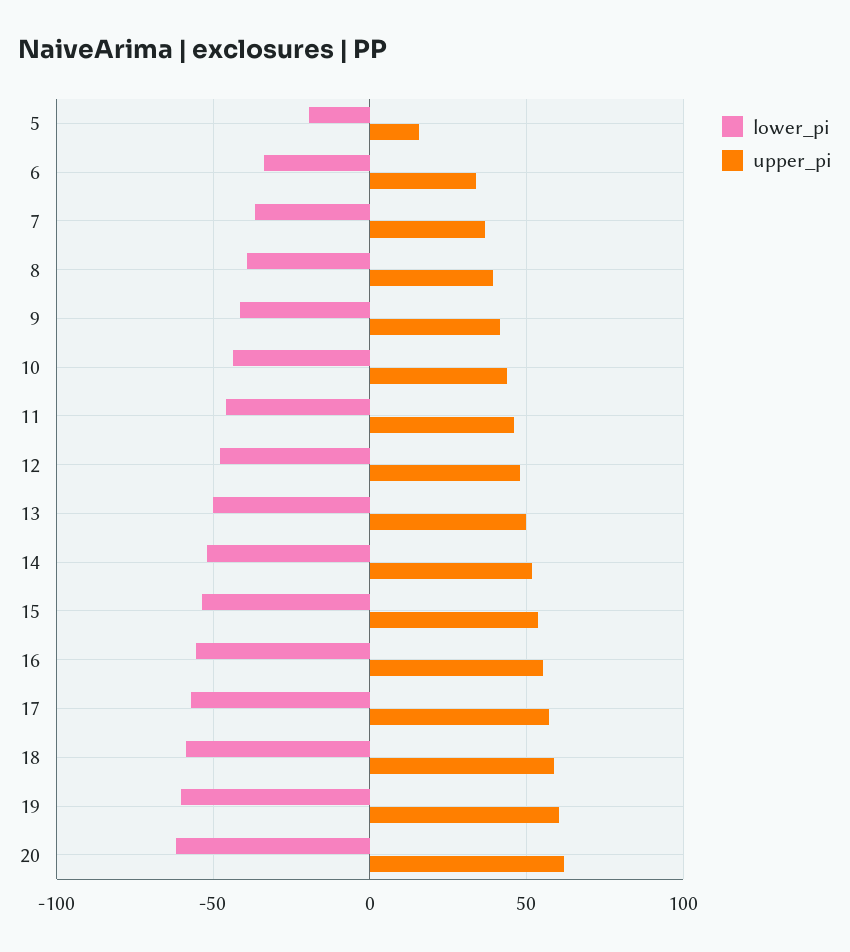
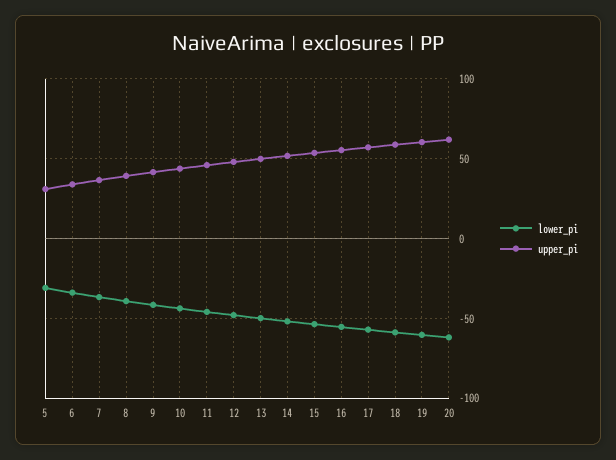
lower_pi, 5: -20 -> -30
upper_pi, 5: 15 -> 30

